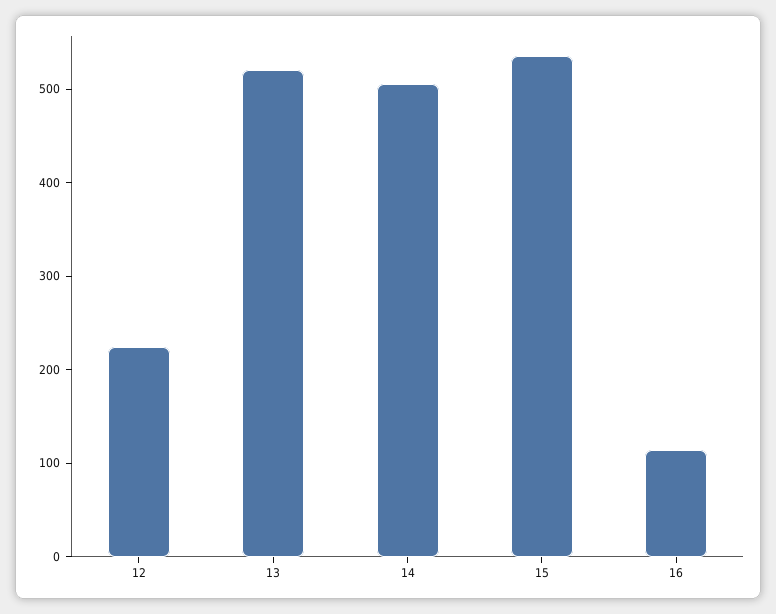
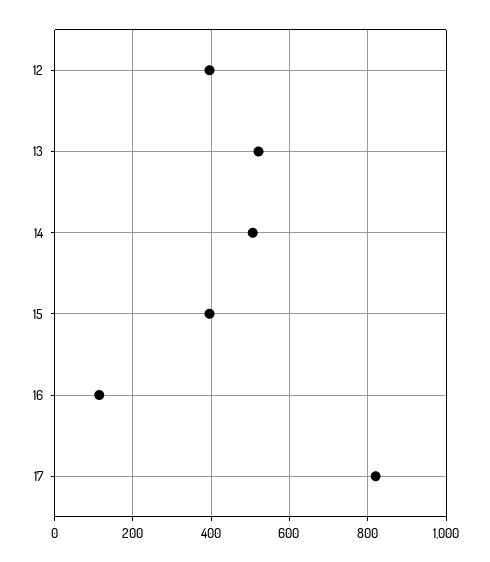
12: 220 -> 400
15: 540 -> 400
17: none -> 820

